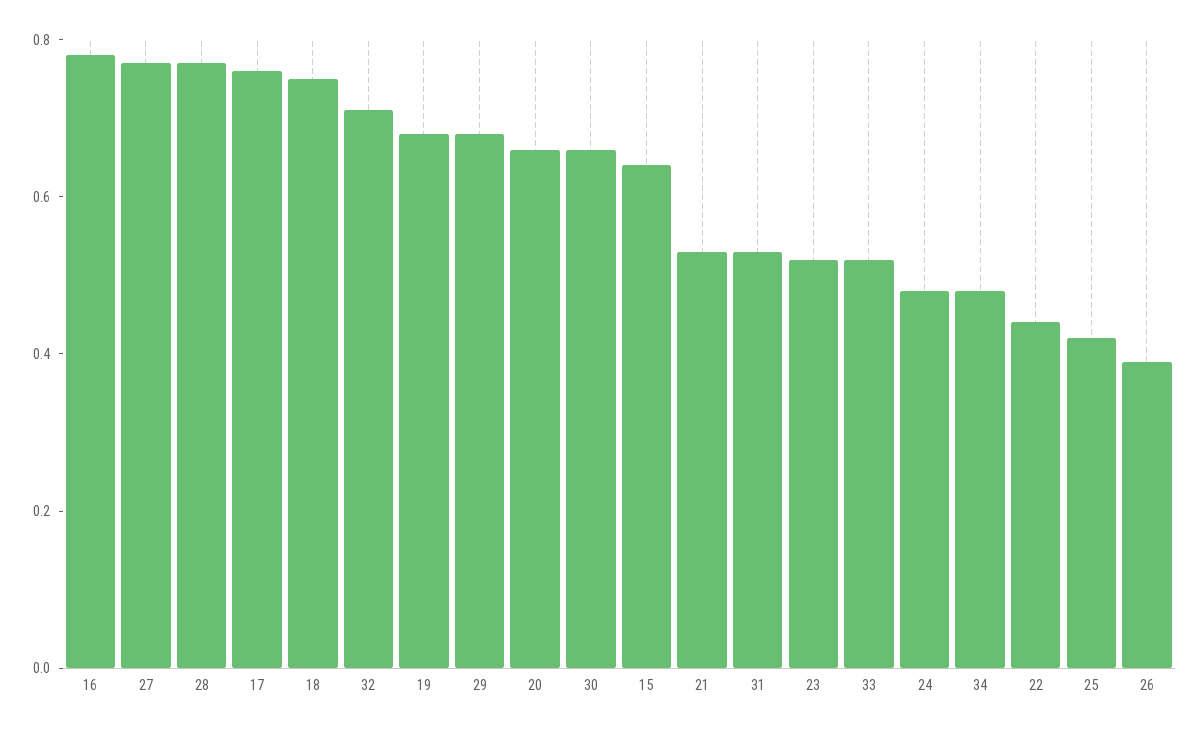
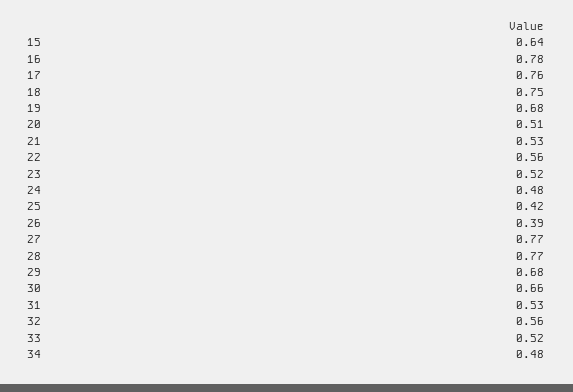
32: 0.7 -> 0.56
20: 0.65 -> 0.51
22: 0.45 -> 0.56

